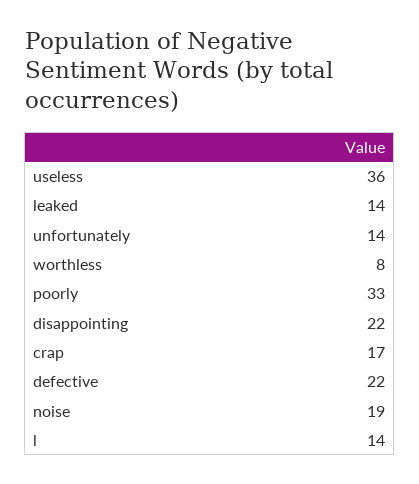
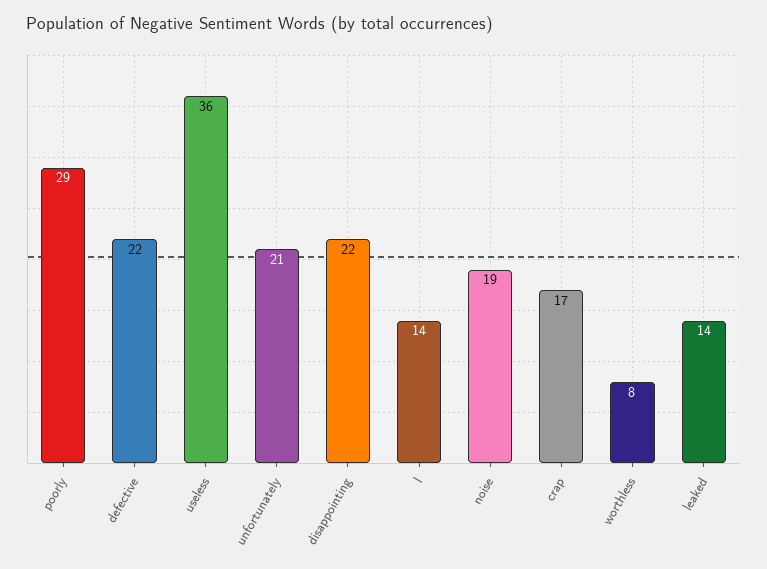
unfortunately: 14 -> 21
poorly: 33 -> 29

